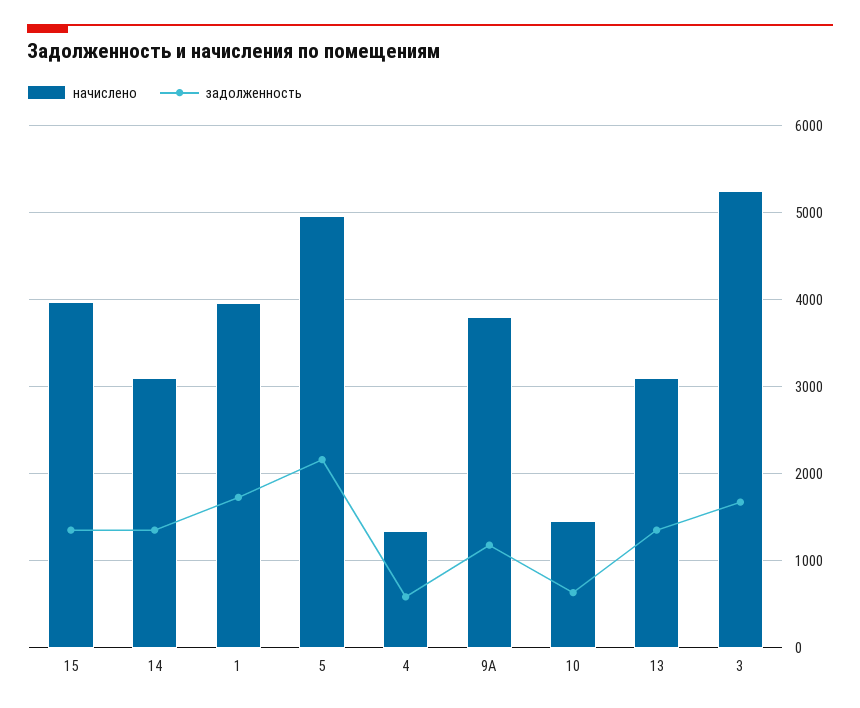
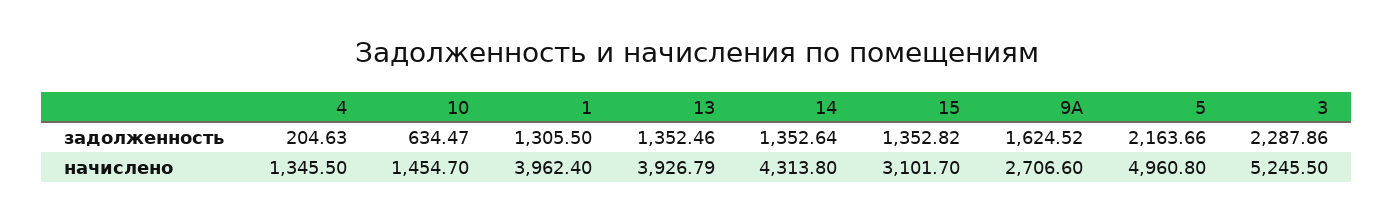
начислено, 15: 4000 -> 3101.7
начислено, 14: 3100 -> 4313.8
задолженность, 1: 1700 -> 1305.5
задолженность, 4: 600 -> 204.63
начислено, 9А: 3800 -> 2706.6
задолженность, 9А: 1200 -> 1624.52
начислено, 13: 3100 -> 3926.79
задолженность, 3: 1700 -> 2287.86

